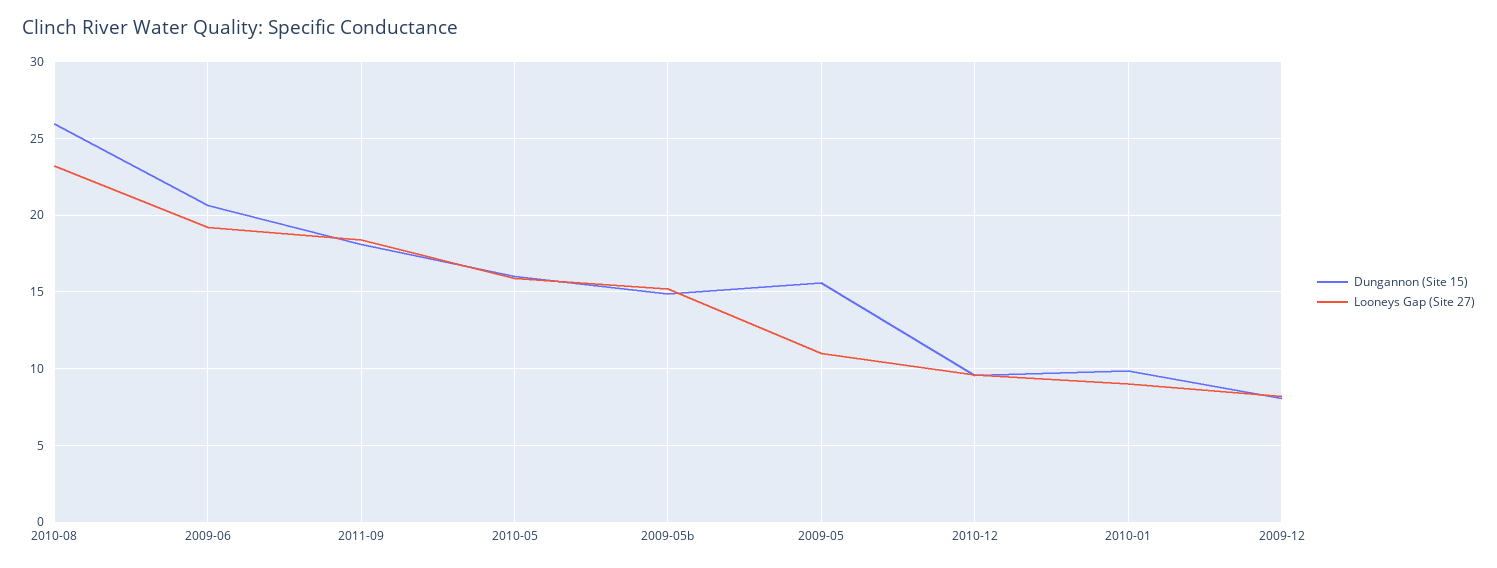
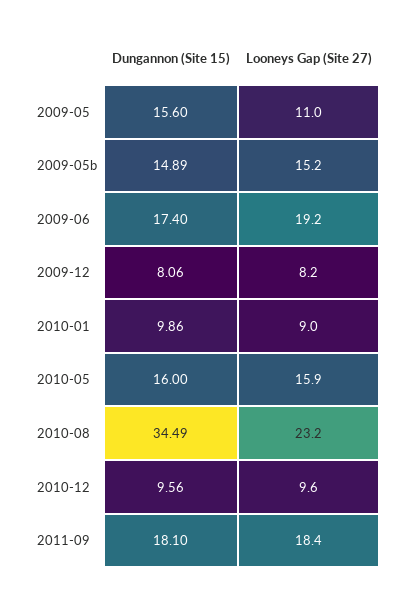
Dungannon (Site 15), 2010-08: 26 -> 34.49
Dungannon (Site 15), 2009-06: 20.5 -> 17.4

